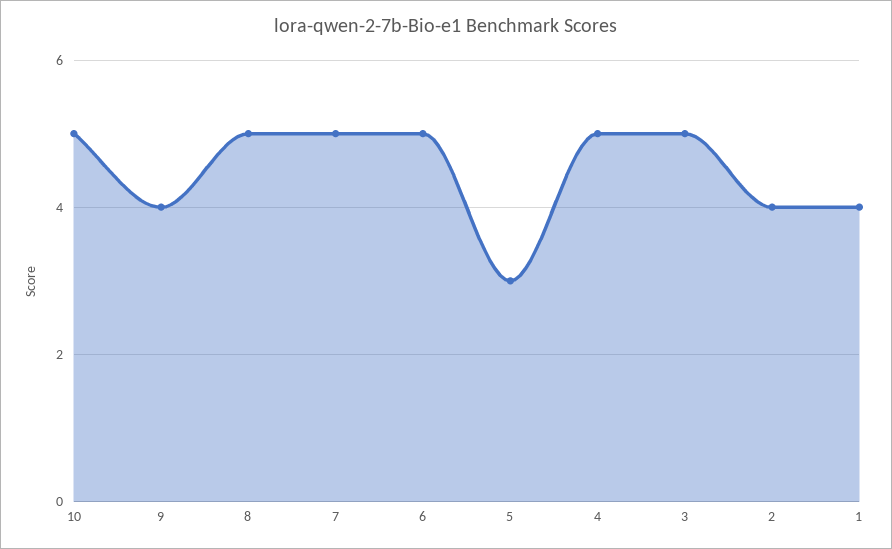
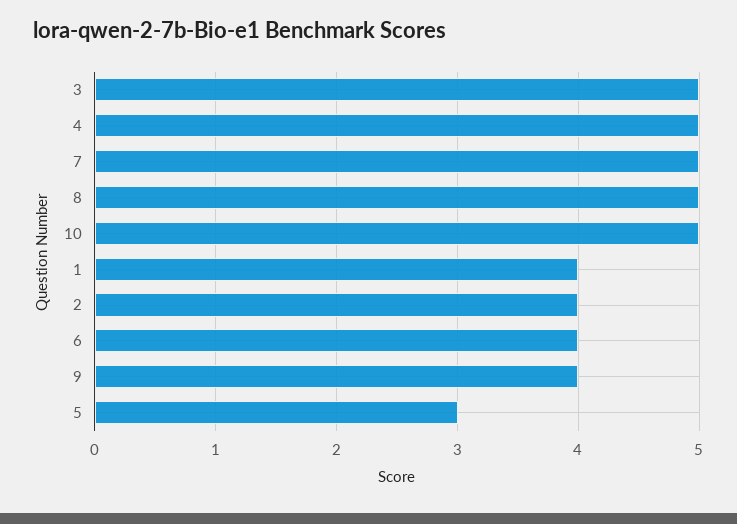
6: 5 -> 4

